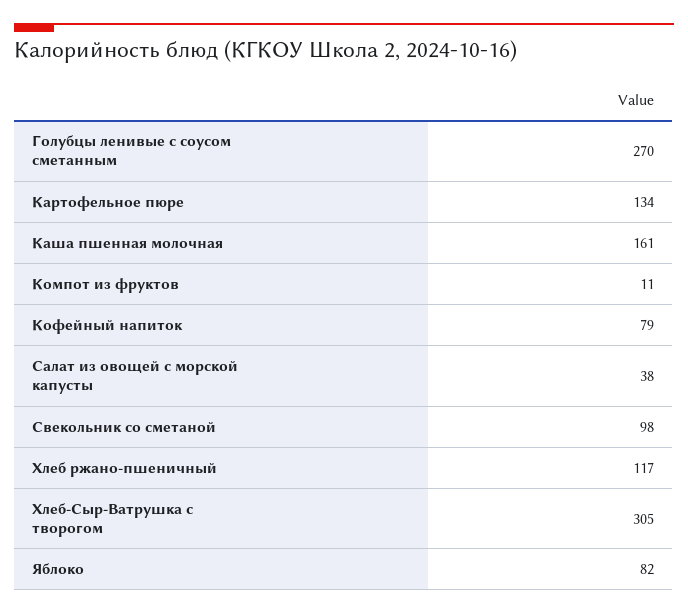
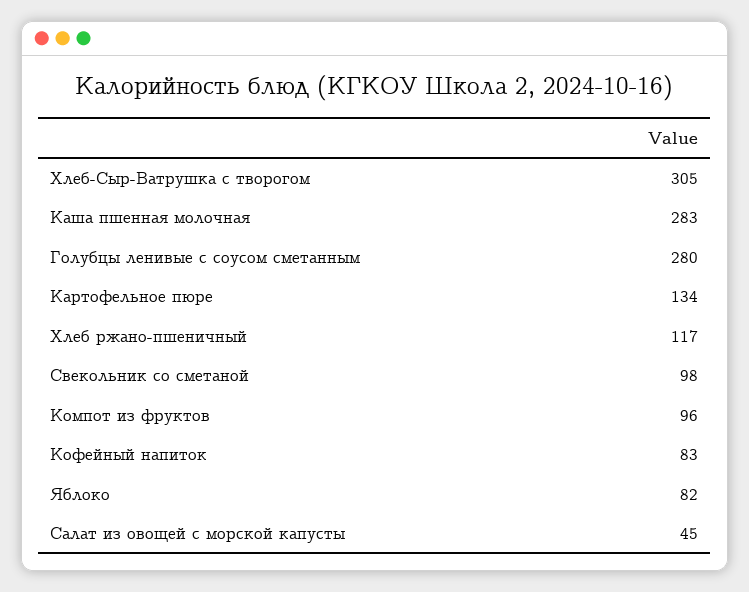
Голубцы ленивые с соусом сметанным: 270 -> 280
Каша пшенная молочная: 161 -> 283
Компот из фруктов: 11 -> 96
Кофейный напиток: 79 -> 83
Салат из овощей с морской капусты: 38 -> 45

